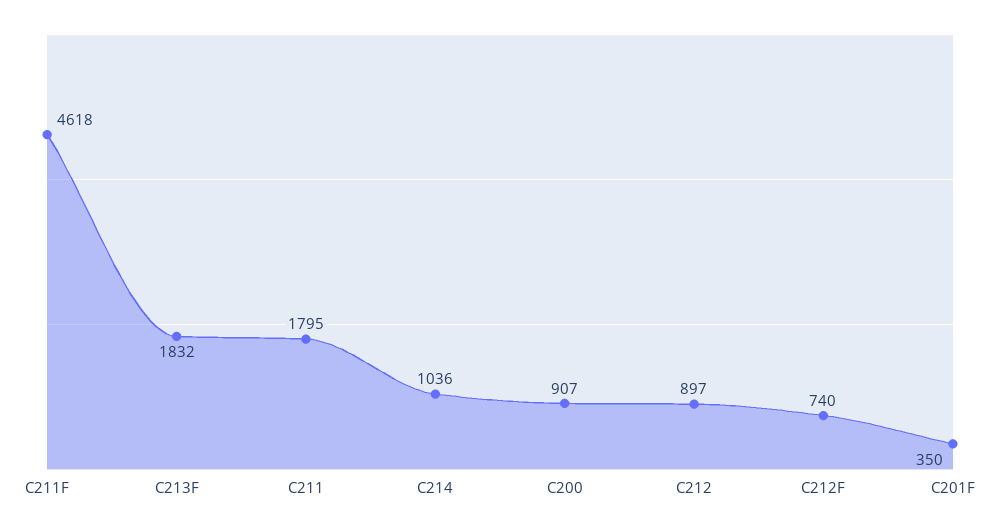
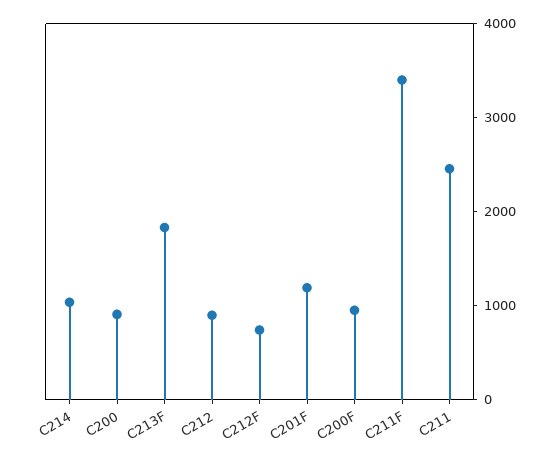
C211F: 4618 -> 3400
C211: 1795 -> 2400
C201F: 350 -> 1200
C200F: none -> 1000

